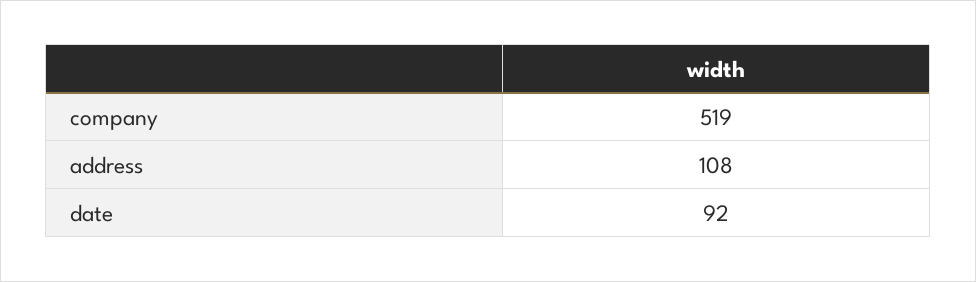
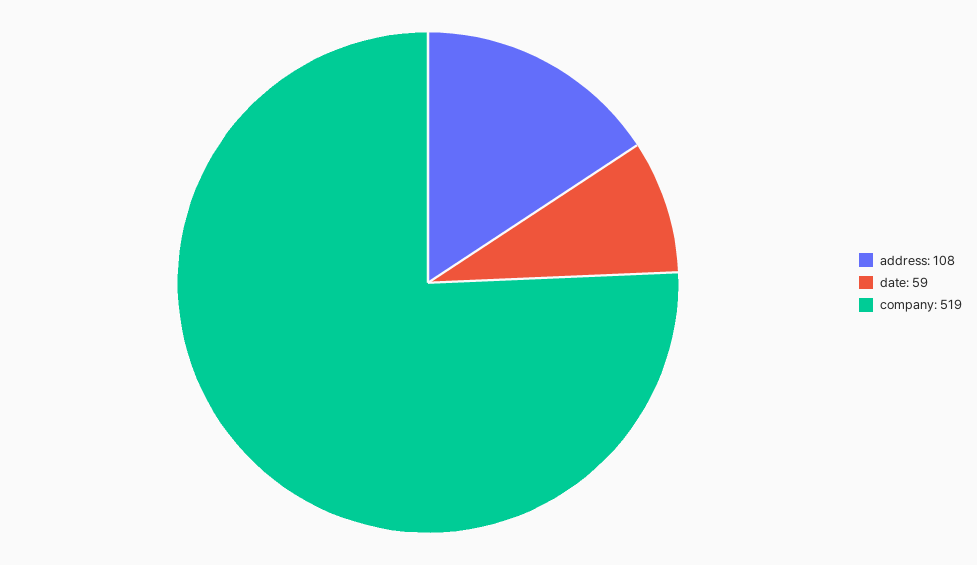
date: 92 -> 59

